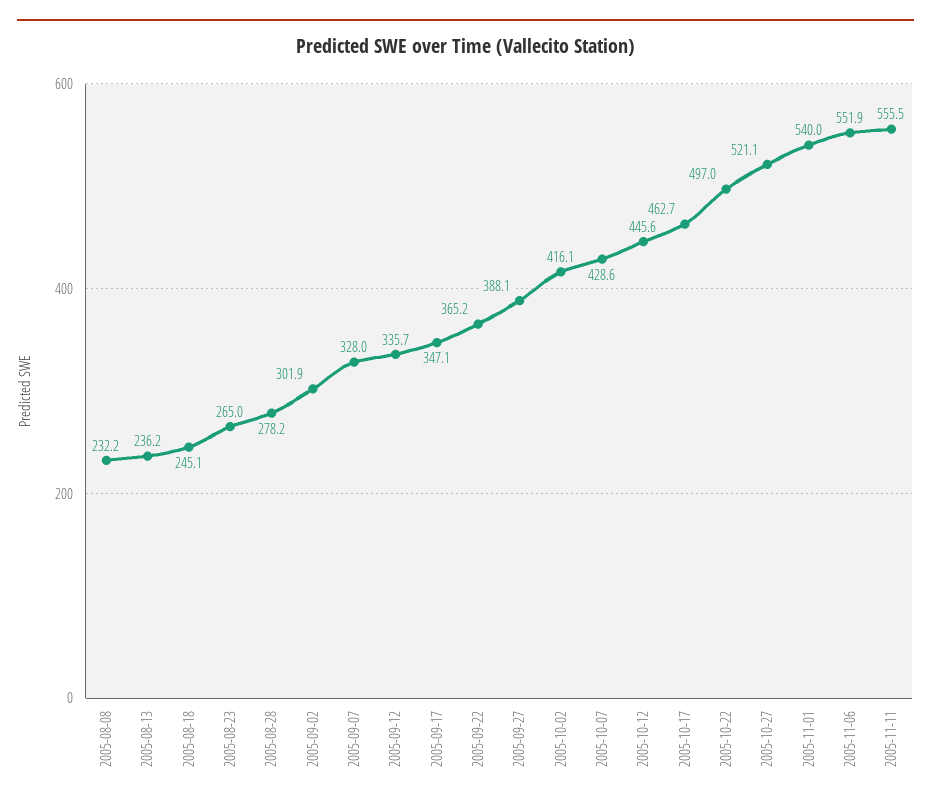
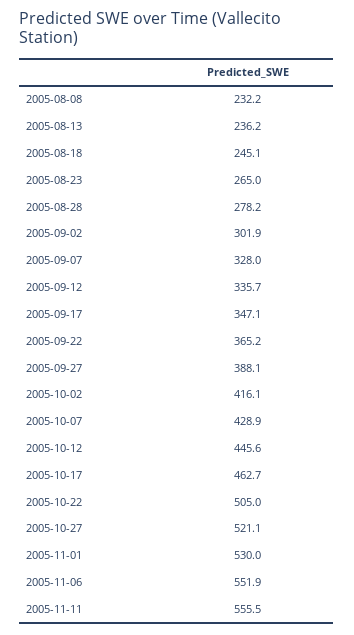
2005-10-07: 428.6 -> 428.9
2005-10-22: 497 -> 505
2005-11-01: 540 -> 530

